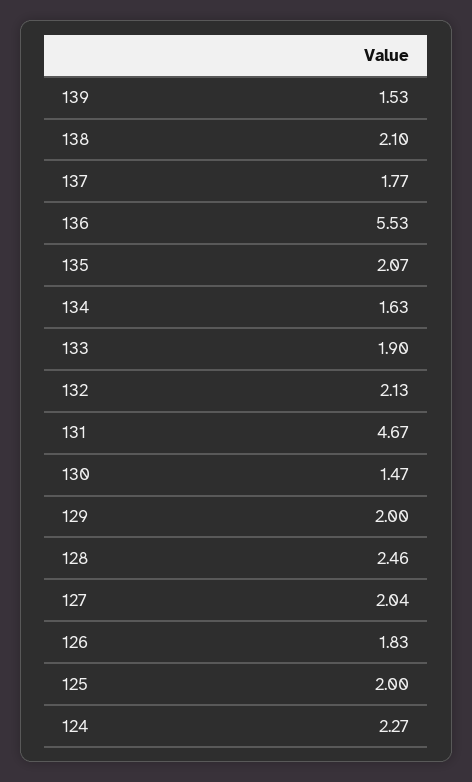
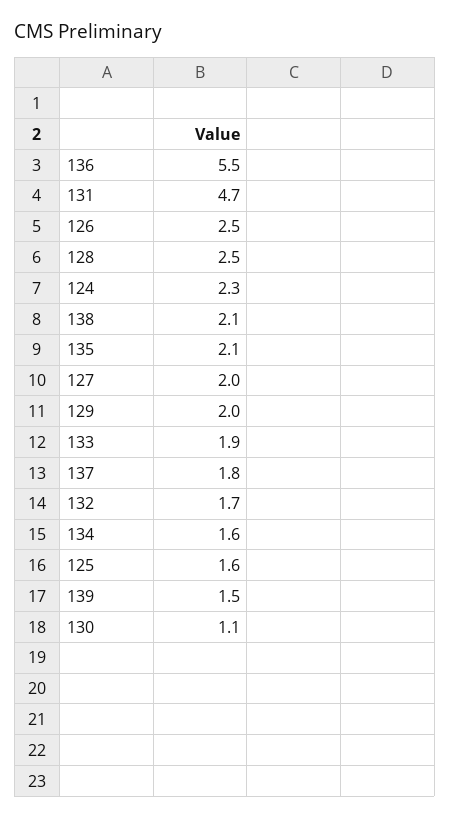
132: 2.13 -> 1.7
130: 1.47 -> 1.1
126: 1.83 -> 2.5
125: 2 -> 1.6

